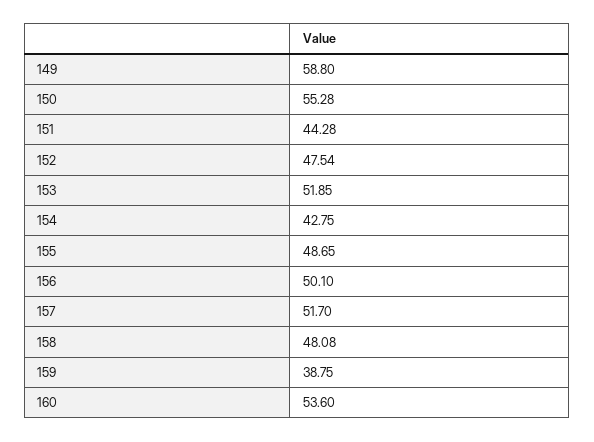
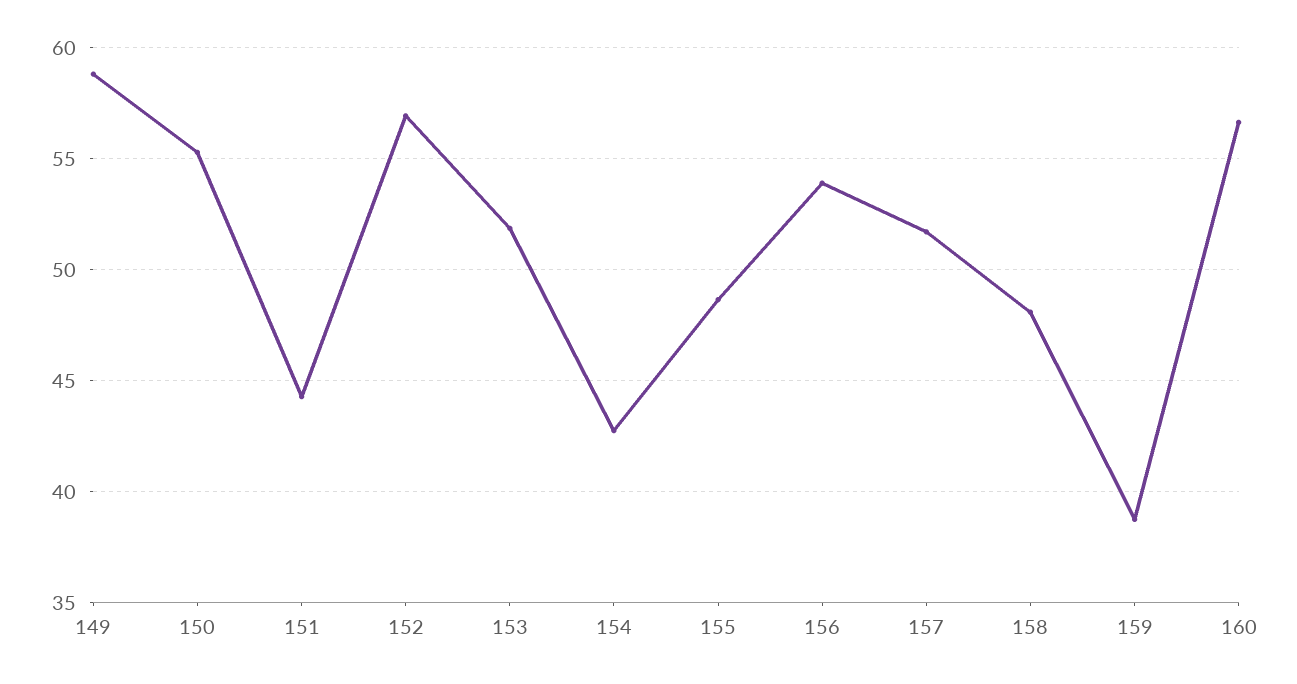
152: 47.54 -> 57
156: 50.1 -> 54
160: 53.6 -> 56.5

